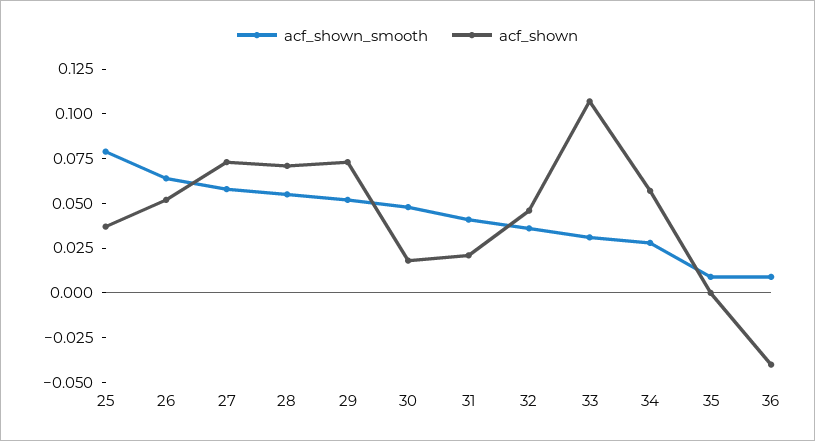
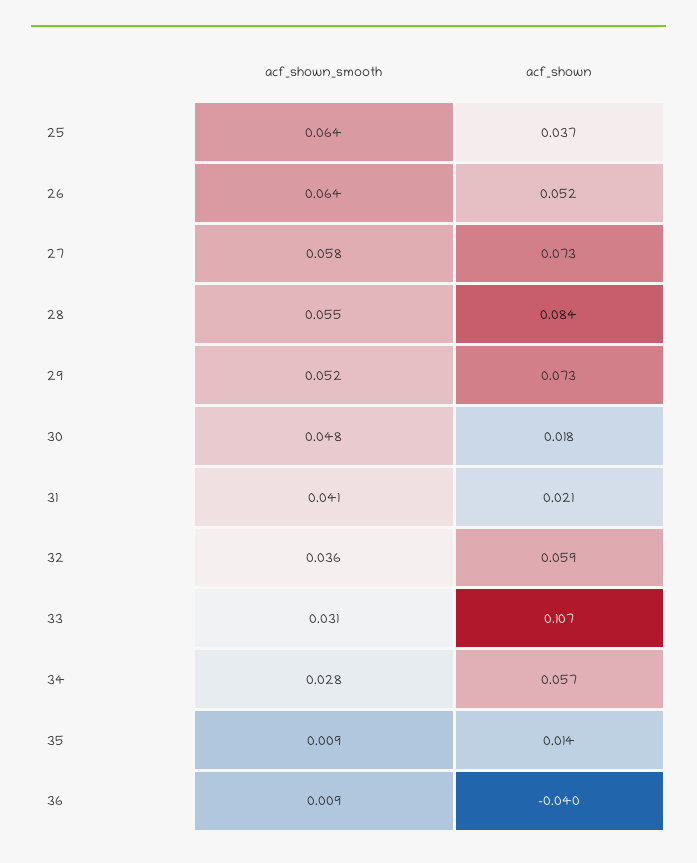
acf_shown_smooth, 25: 0.08 -> 0.064
acf_shown, 28: 0.07 -> 0.084
acf_shown, 32: 0.045 -> 0.059
acf_shown, 35: 0 -> 0.014

